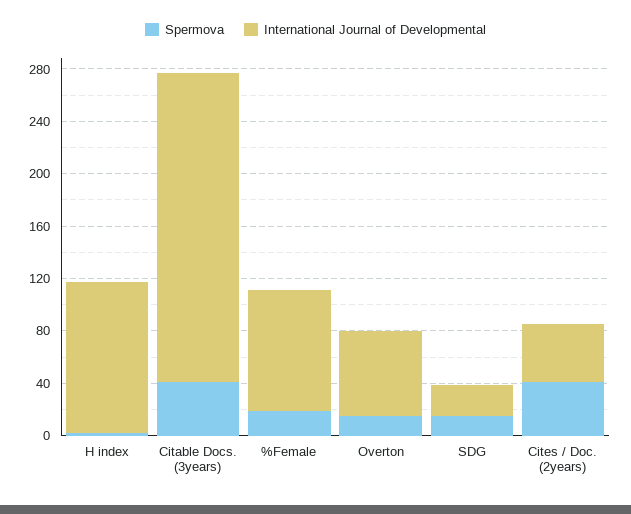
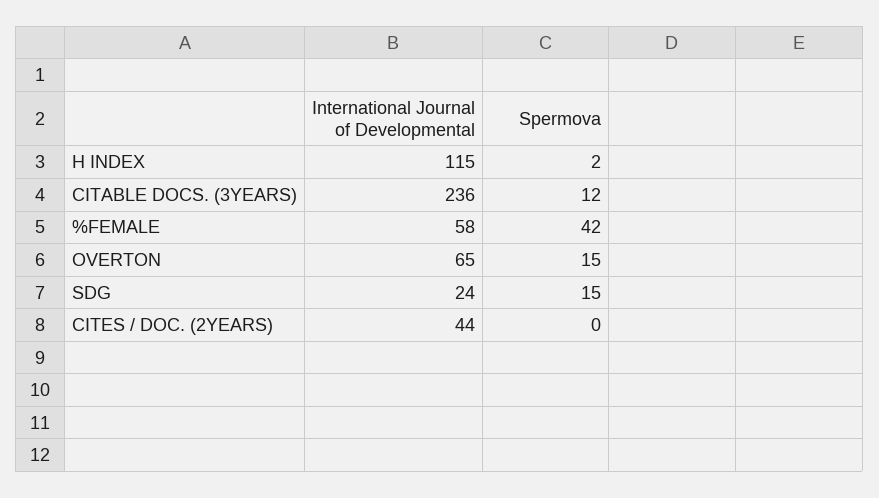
Spermova, Citable Docs. (3years): 40 -> 12
Spermova, %Female: 20 -> 42
International Journal of Developmental, %Female: 90 -> 58
Spermova, Cites / Doc. (2years): 40 -> 0

